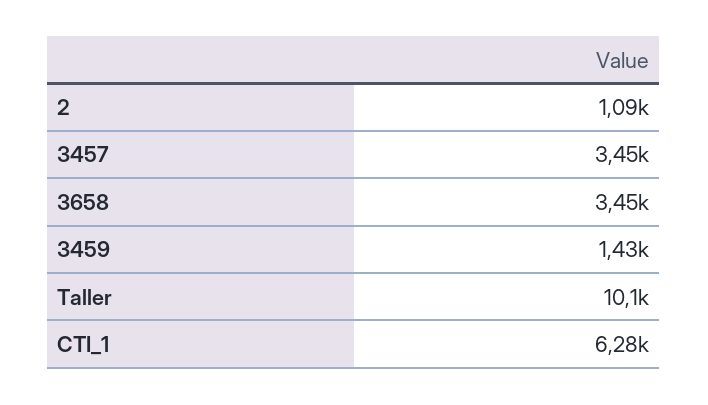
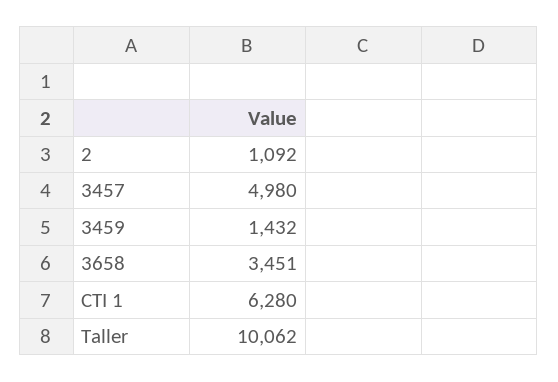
3457: 3450 -> 4980

